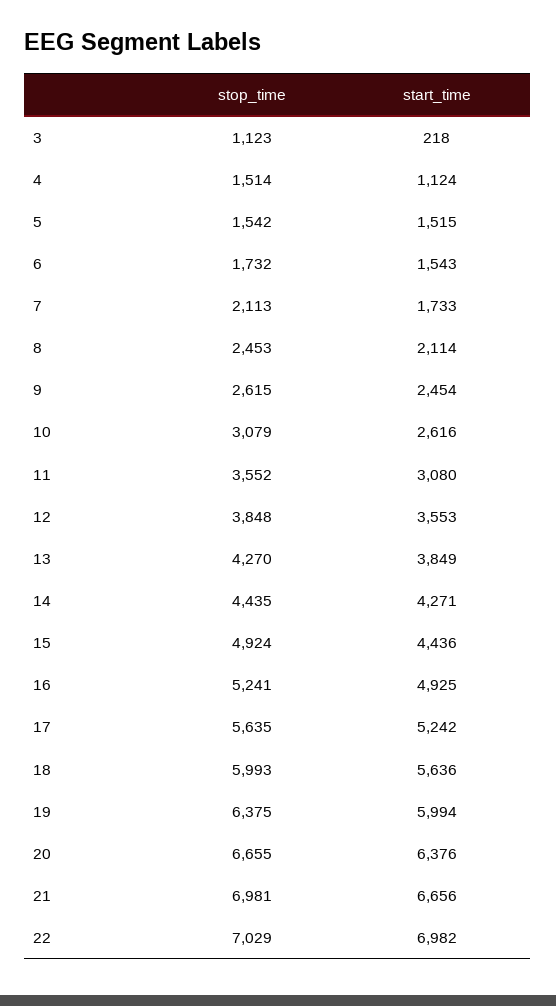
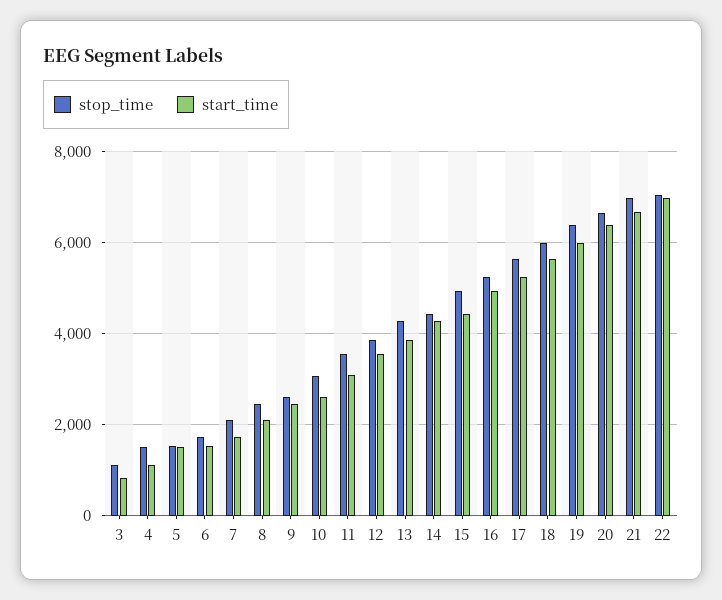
start_time, 3: 218 -> 800

